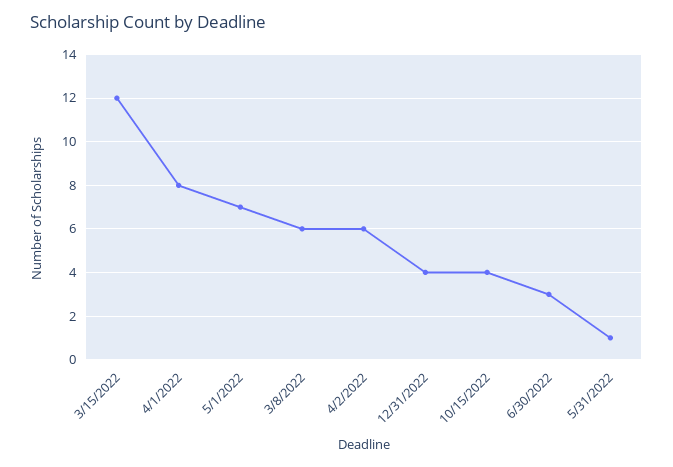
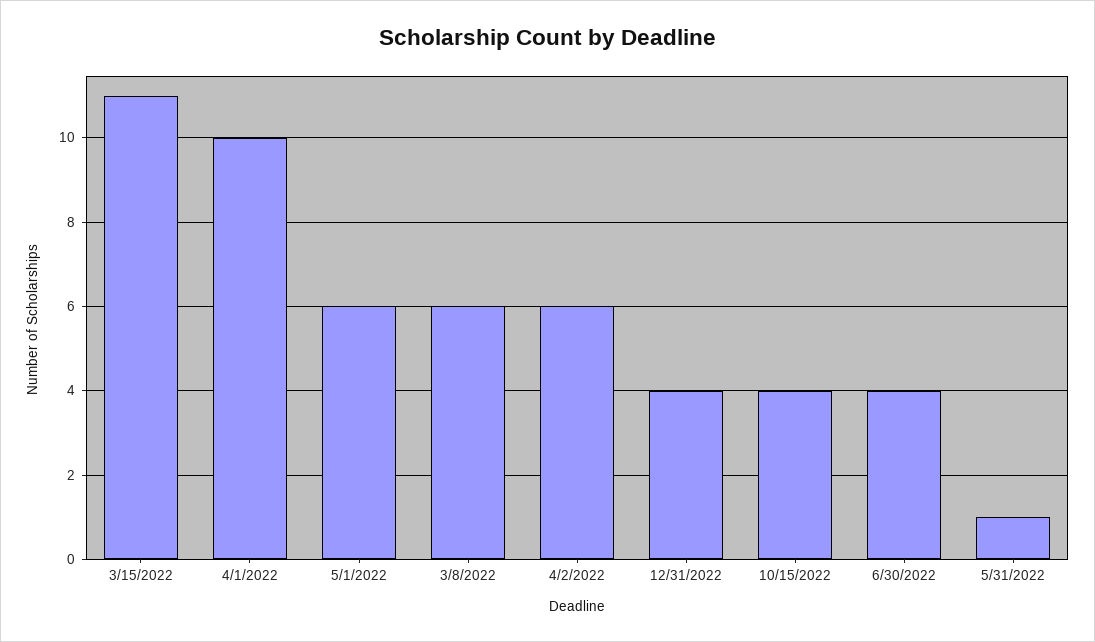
3/15/2022: 12 -> 11
4/1/2022: 8 -> 10
5/1/2022: 7 -> 6
6/30/2022: 3 -> 4

